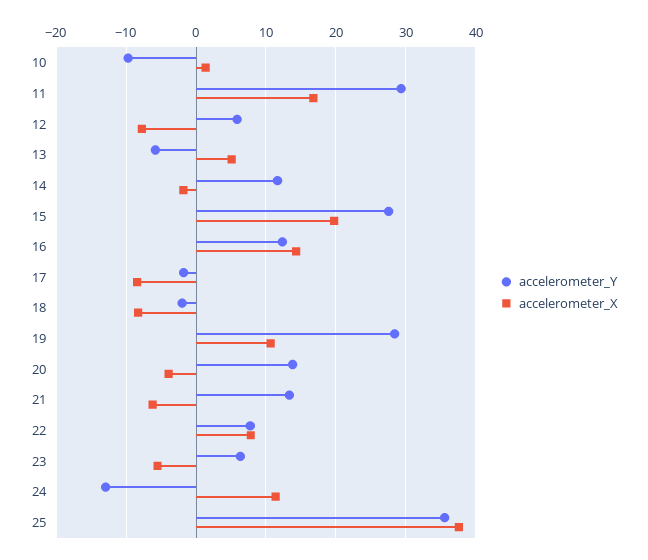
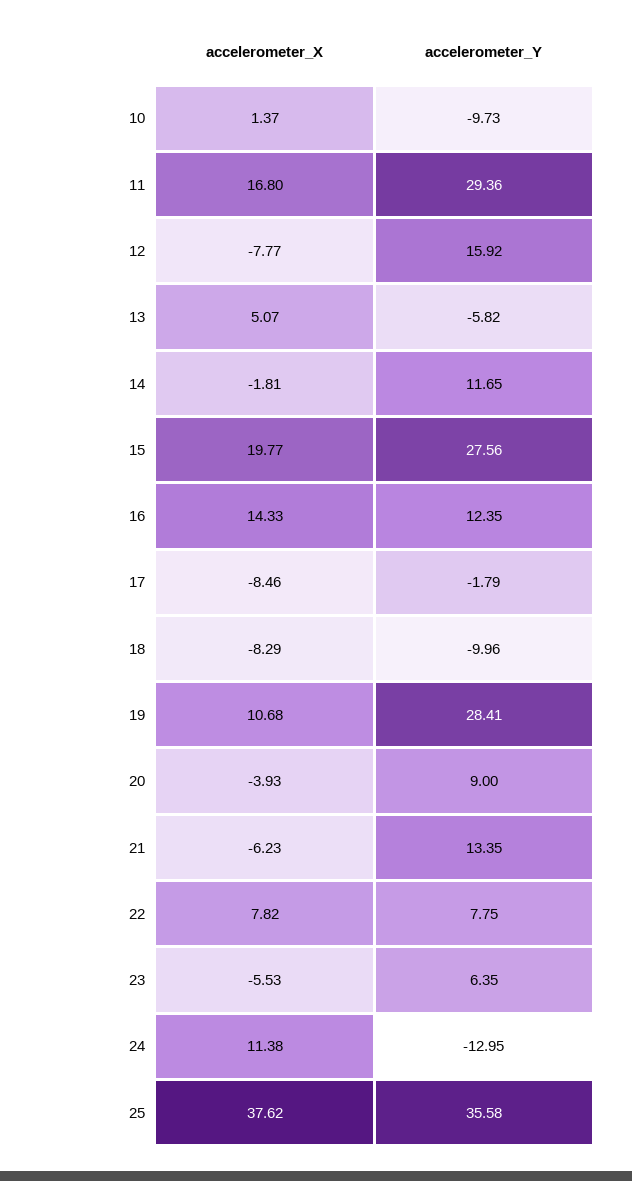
accelerometer_Y, 12: 6 -> 15.92
accelerometer_Y, 18: -2 -> -9.96
accelerometer_Y, 20: 14 -> 9

